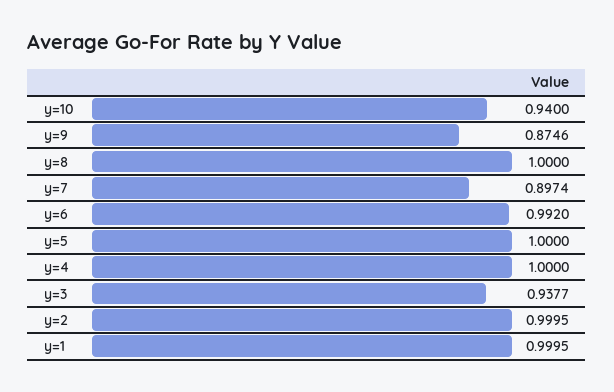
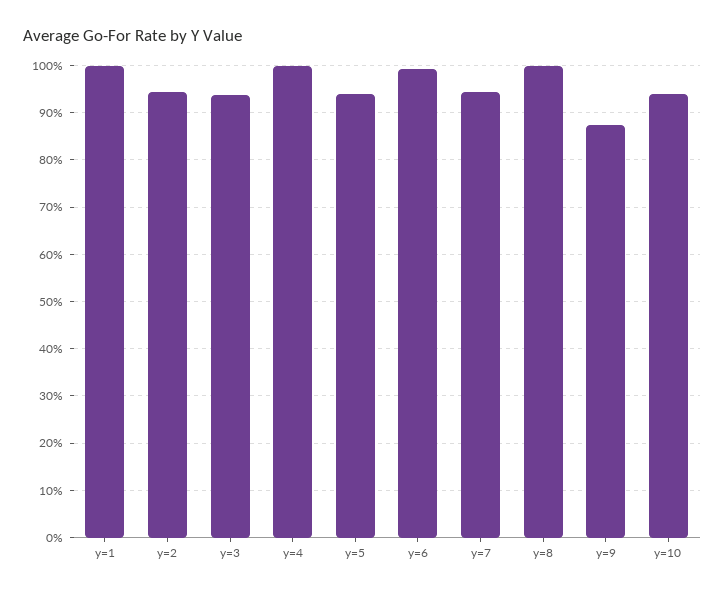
y=7: 0.8974 -> 0.94
y=5: 1 -> 0.94
y=2: 0.9995 -> 0.94

